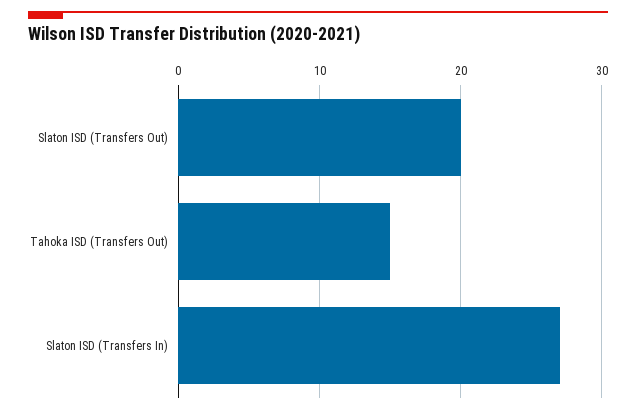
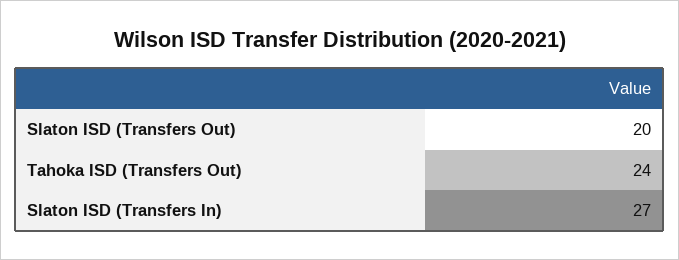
Tahoka ISD (Transfers Out): 15 -> 24

